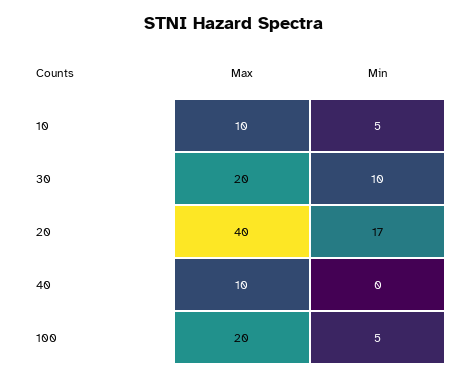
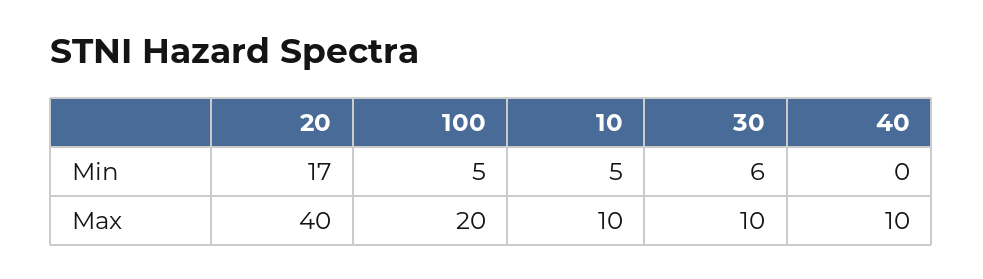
Max, 30: 20 -> 10
Min, 30: 10 -> 6

